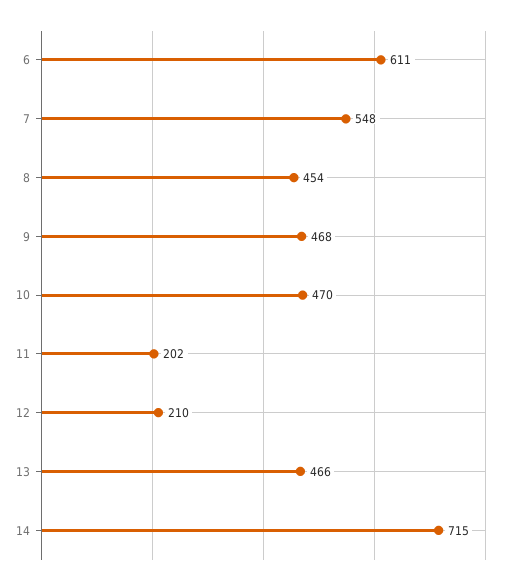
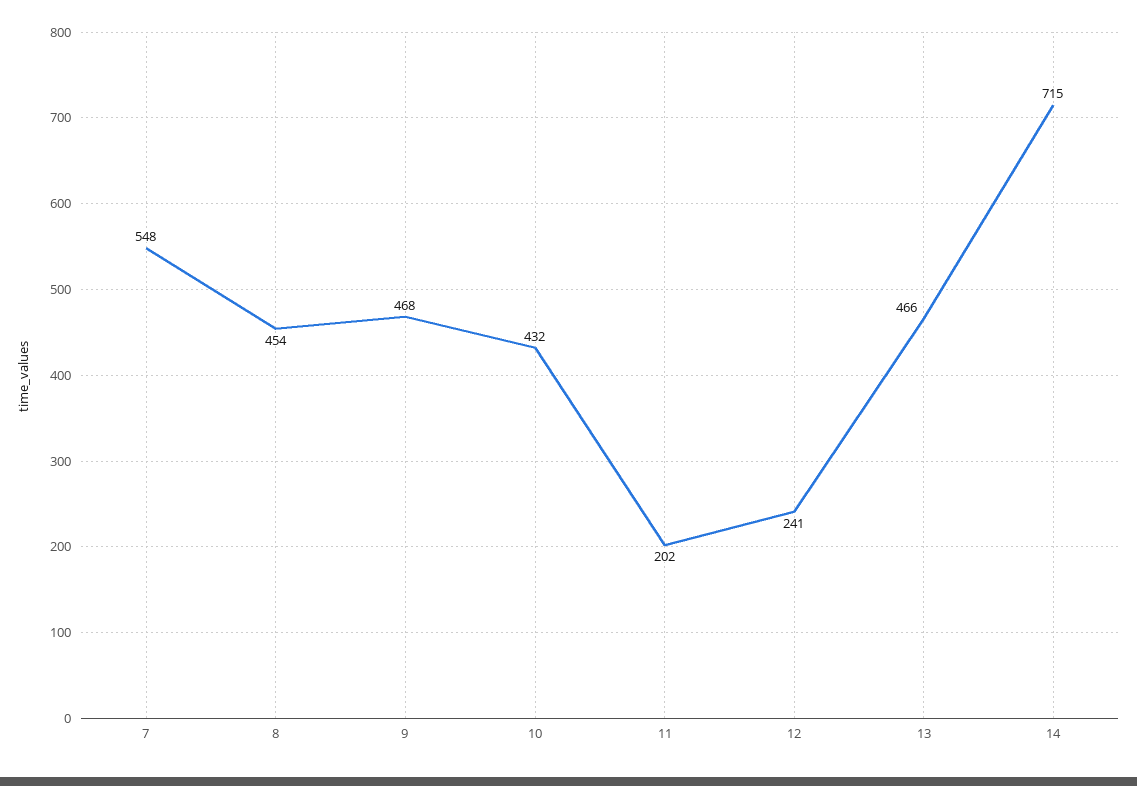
6: 611 -> none
10: 470 -> 432
12: 210 -> 241

